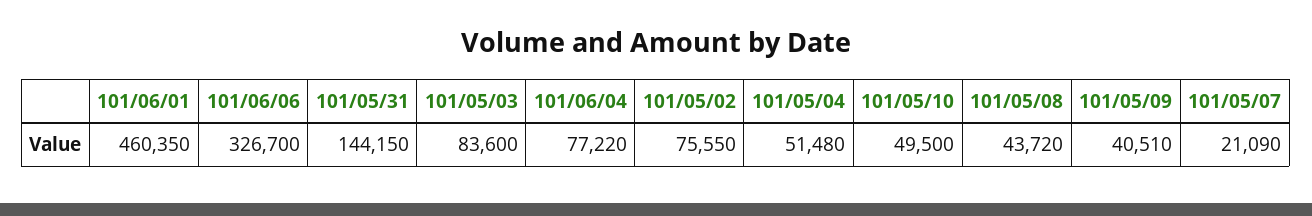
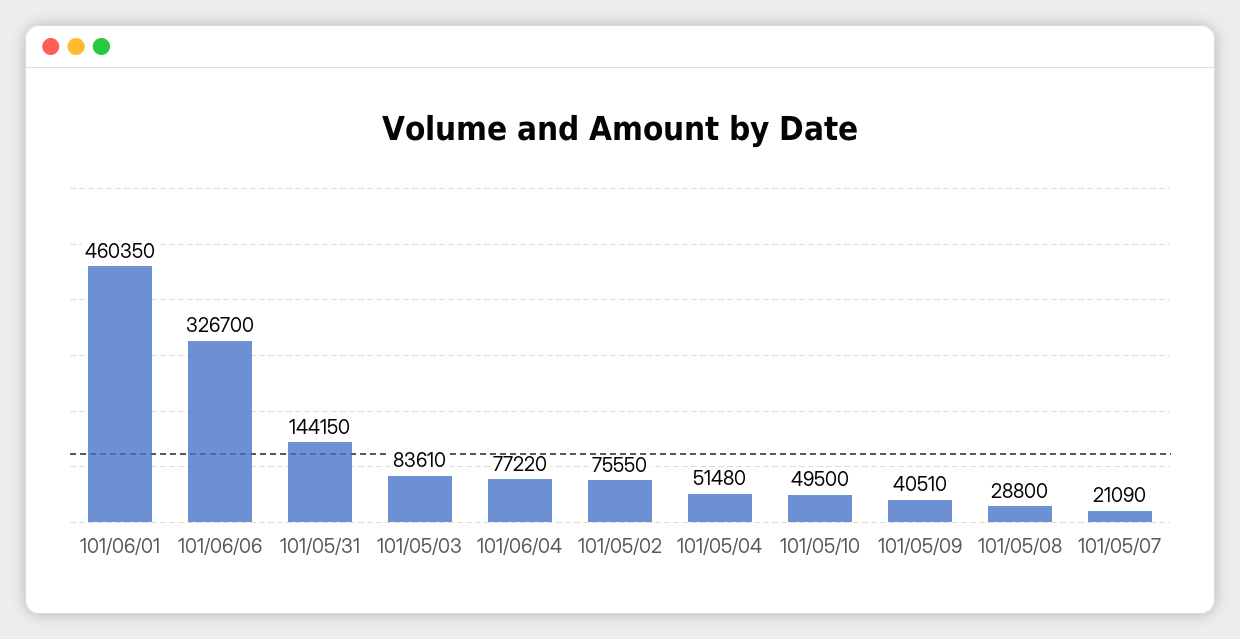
101/05/03: 83600 -> 83610
101/05/08: 43720 -> 28800

